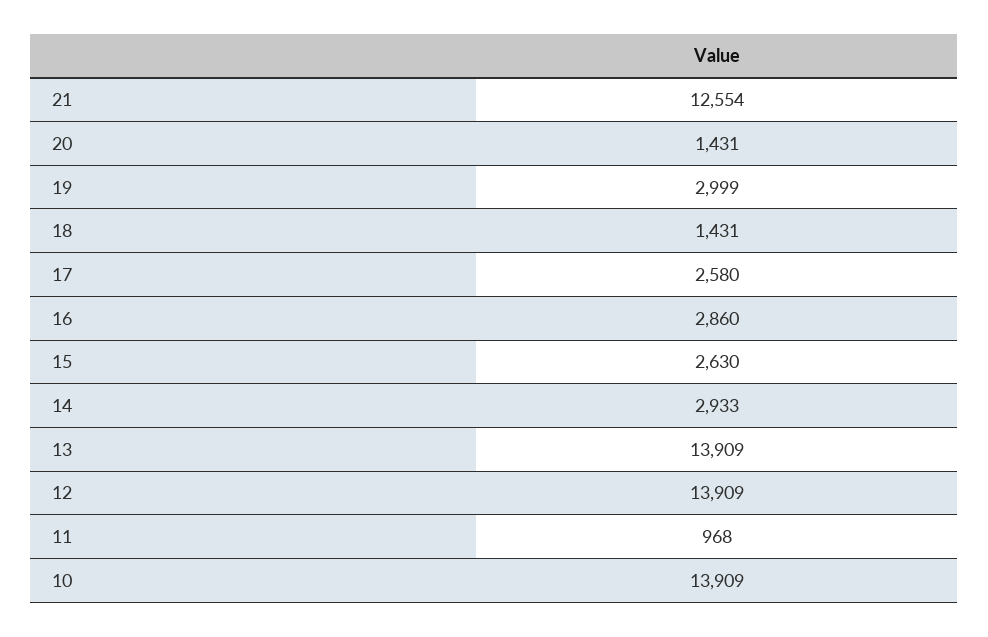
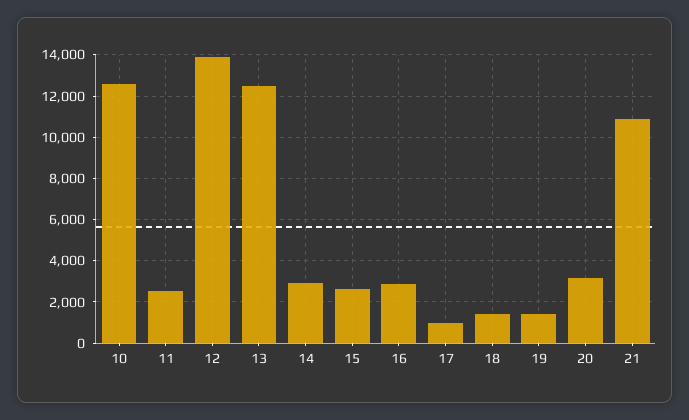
21: 12554 -> 11000
20: 1431 -> 3000
19: 2999 -> 1500
17: 2580 -> 1000
13: 13909 -> 12500
11: 968 -> 2500
10: 13909 -> 12500

